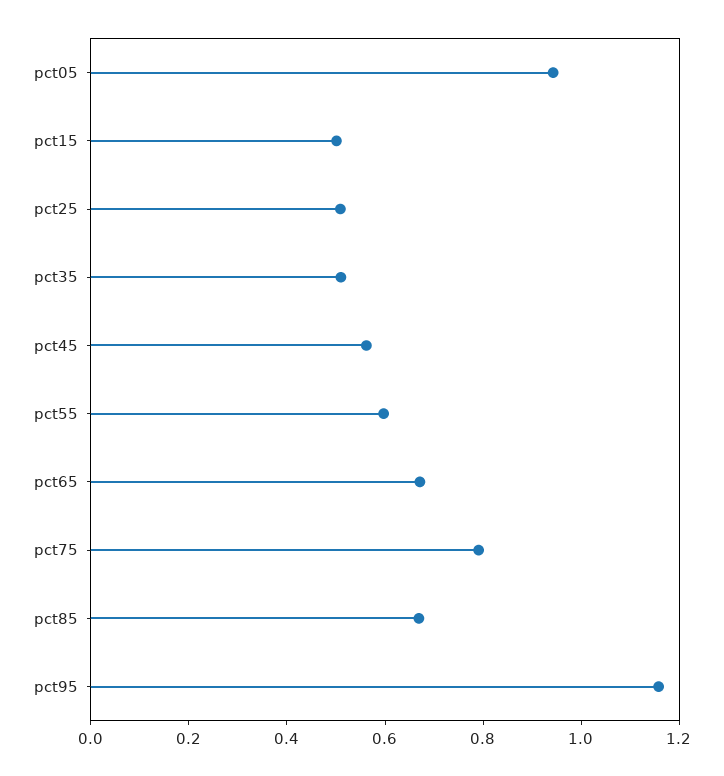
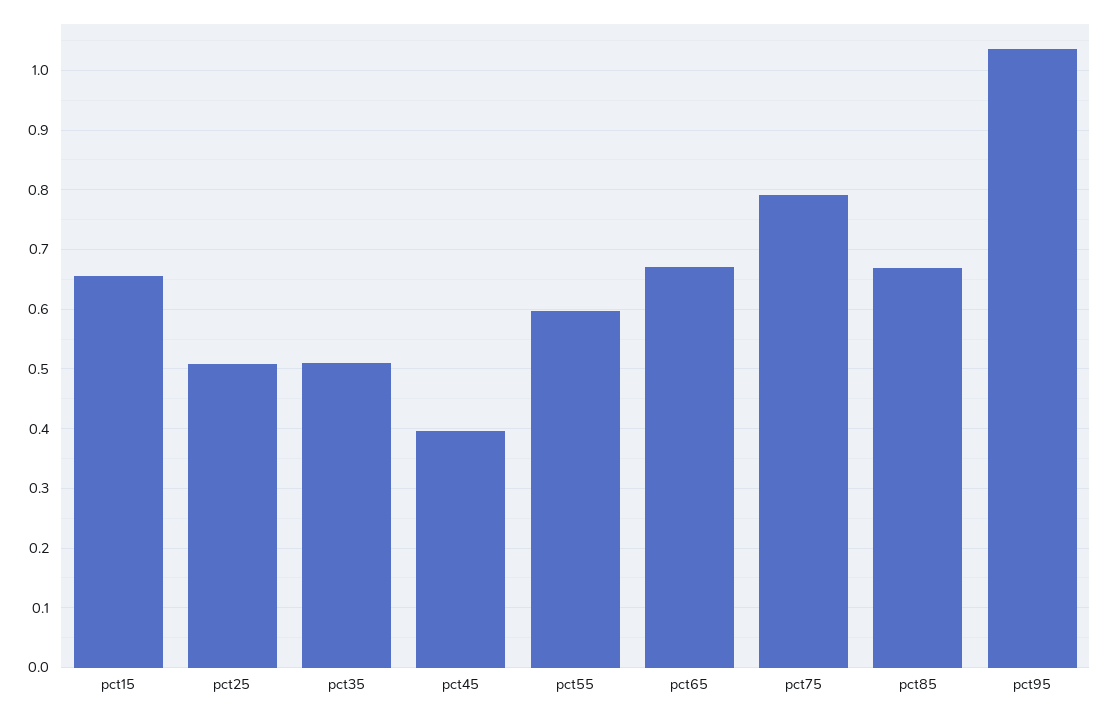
pct05: 0.95 -> none
pct15: 0.5 -> 0.66
pct45: 0.55 -> 0.4
pct95: 1.15 -> 1.04

